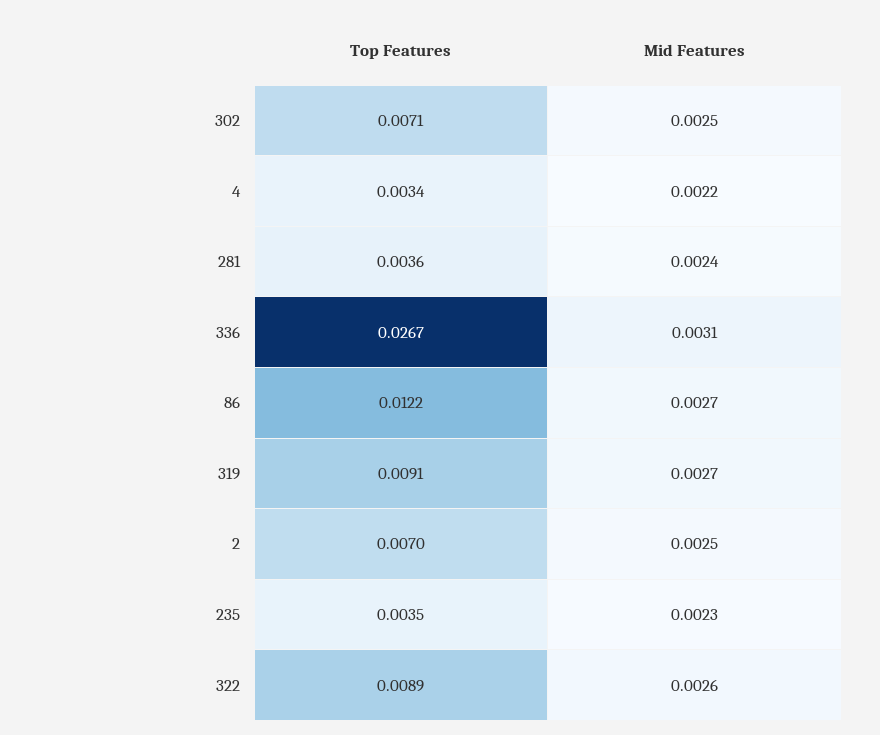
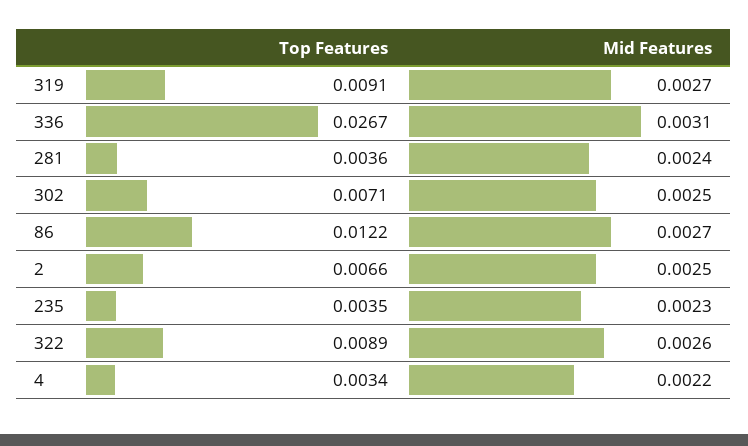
Top Features, 2: 0.007 -> 0.0066

